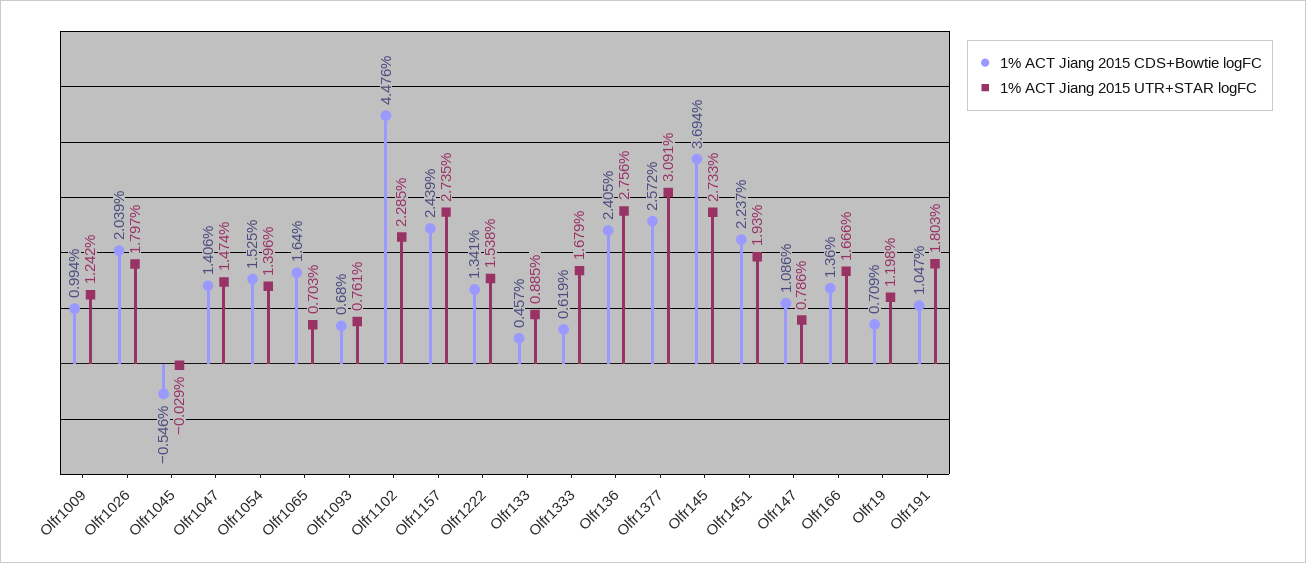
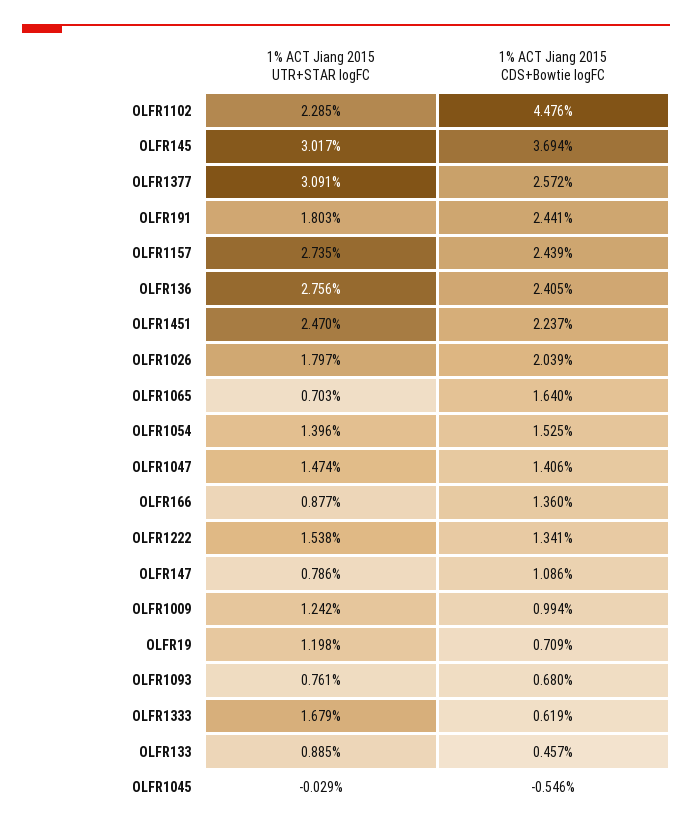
1% ACT Jiang 2015 UTR+STAR logFC, Olfr145: 2.733 -> 3.017
1% ACT Jiang 2015 UTR+STAR logFC, Olfr1451: 1.93 -> 2.47
1% ACT Jiang 2015 UTR+STAR logFC, Olfr166: 1.666 -> 0.877
1% ACT Jiang 2015 CDS+Bowtie logFC, Olfr191: 1.047 -> 2.441

